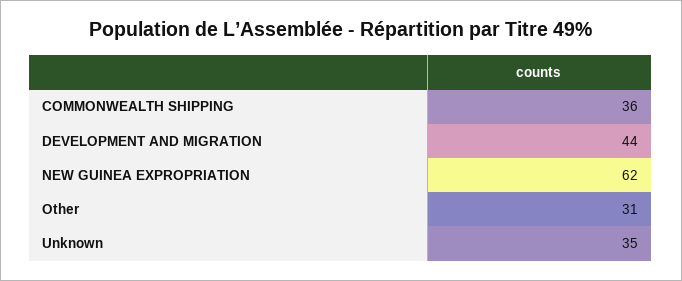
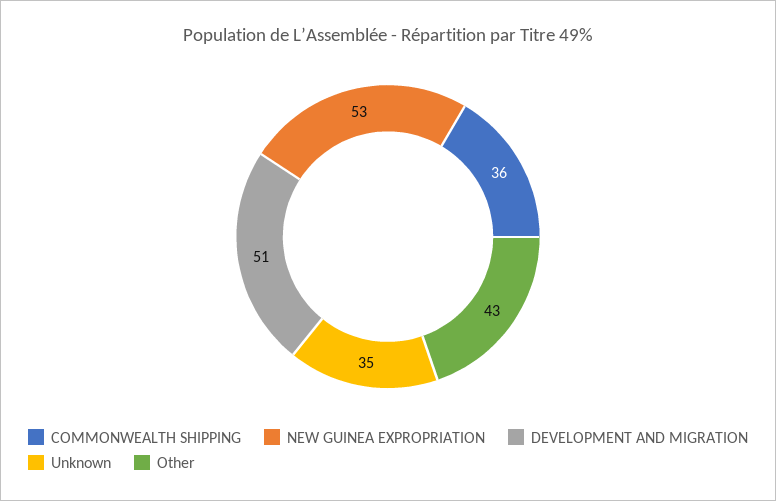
DEVELOPMENT AND MIGRATION: 44 -> 51
NEW GUINEA EXPROPRIATION: 62 -> 53
Other: 31 -> 43

